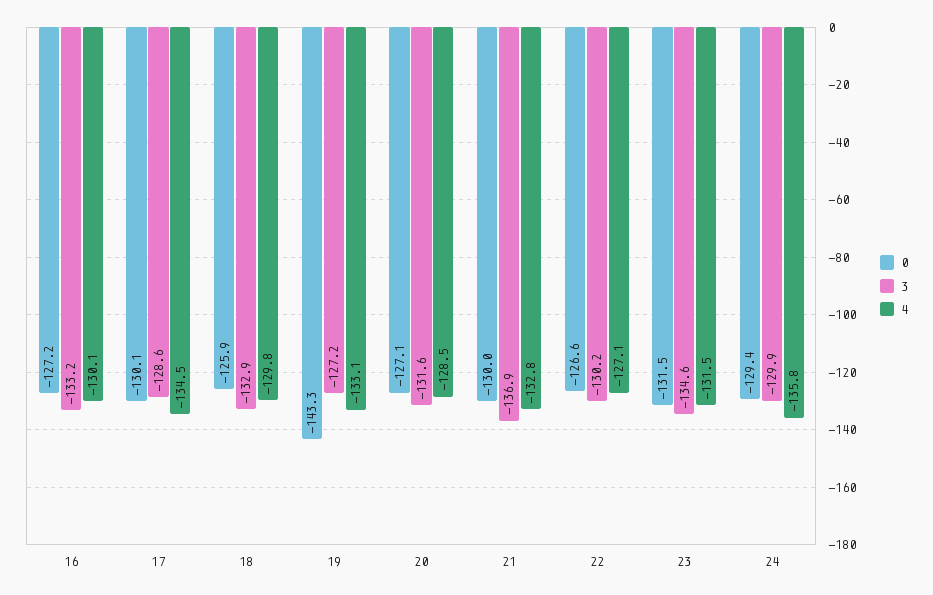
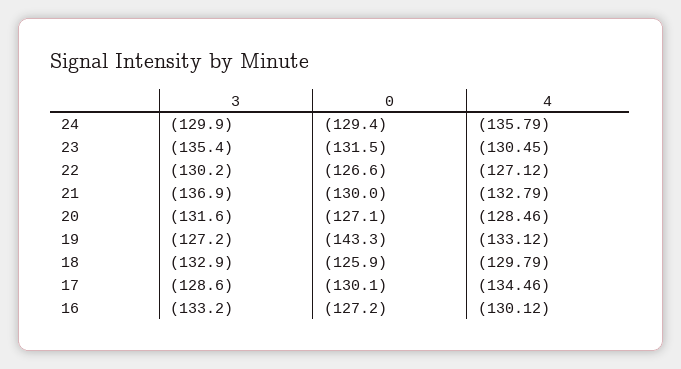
3, 23: -134.6 -> -135.4
4, 23: -131.5 -> -130.45

